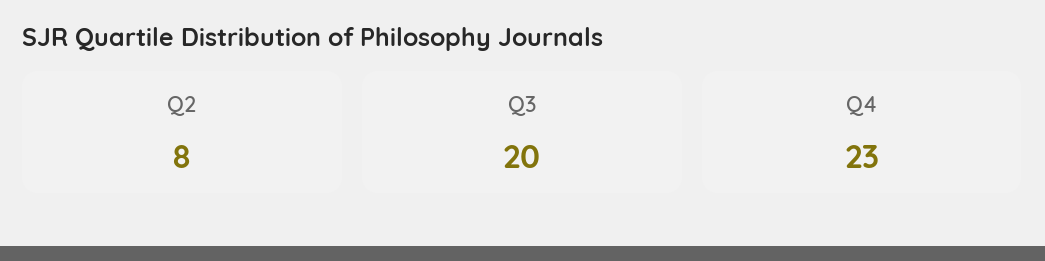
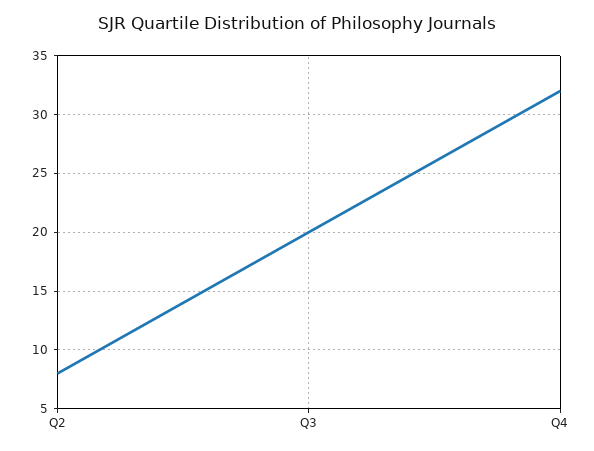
Q4: 23 -> 32

